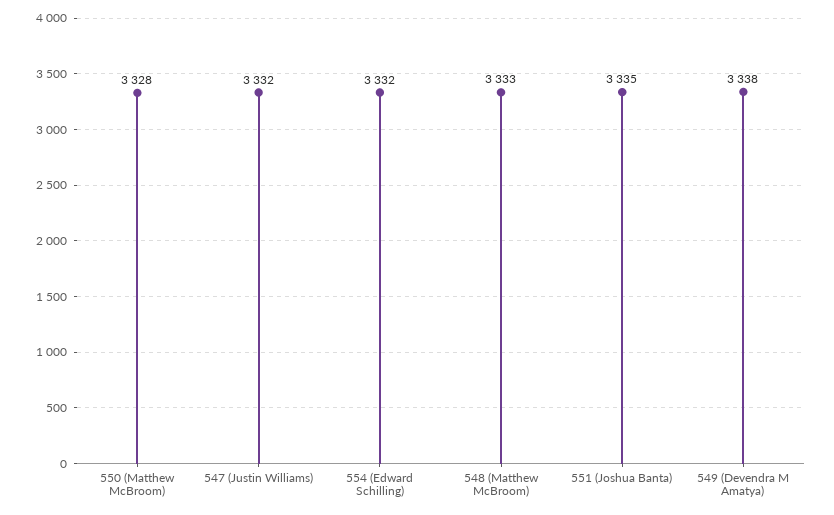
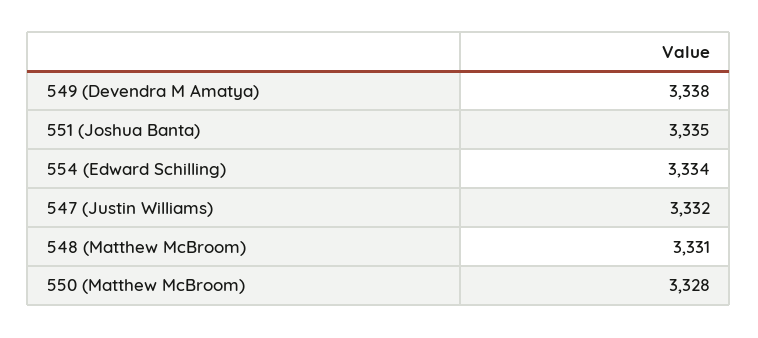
554 (Edward Schilling): 3332 -> 3334
548 (Matthew McBroom): 3333 -> 3331

